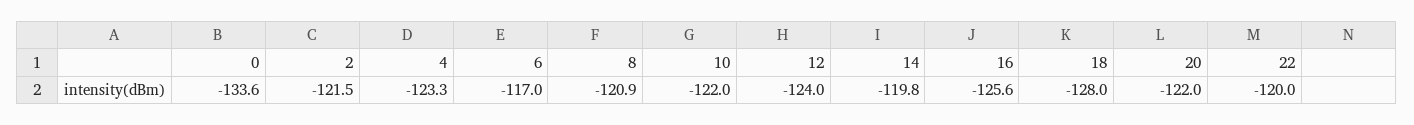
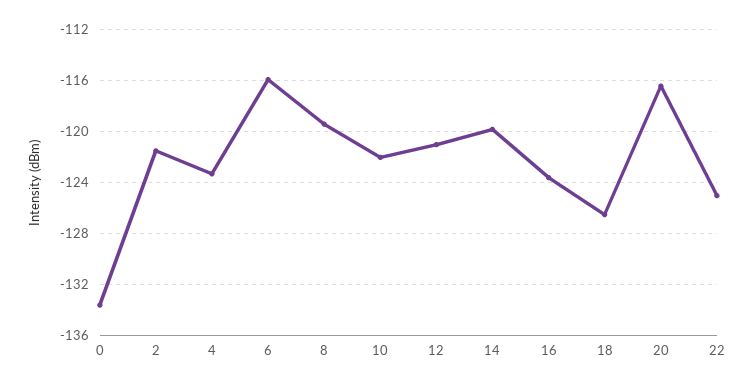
6: -117 -> -116
8: -120.9 -> -119.5
12: -124 -> -121
16: -125.6 -> -123.5
18: -128 -> -126.5
20: -122 -> -116.5
22: -120 -> -125

